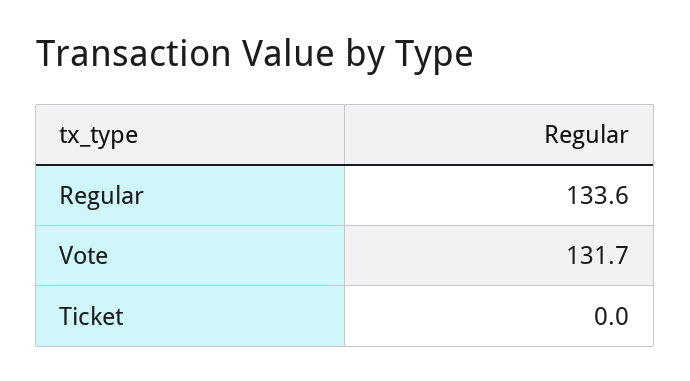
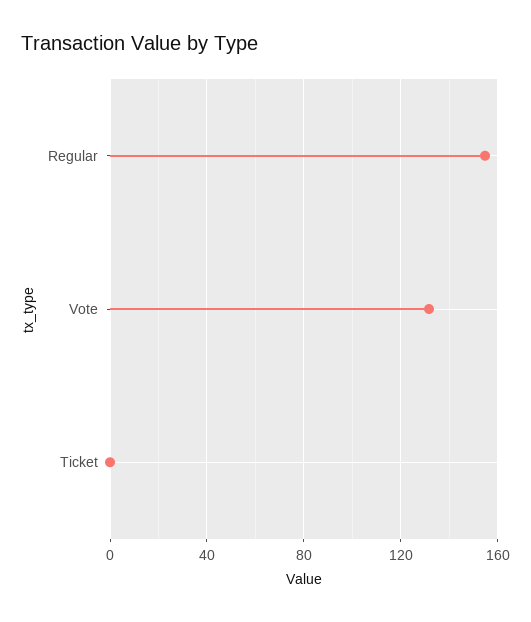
Regular: 133.6 -> 155

